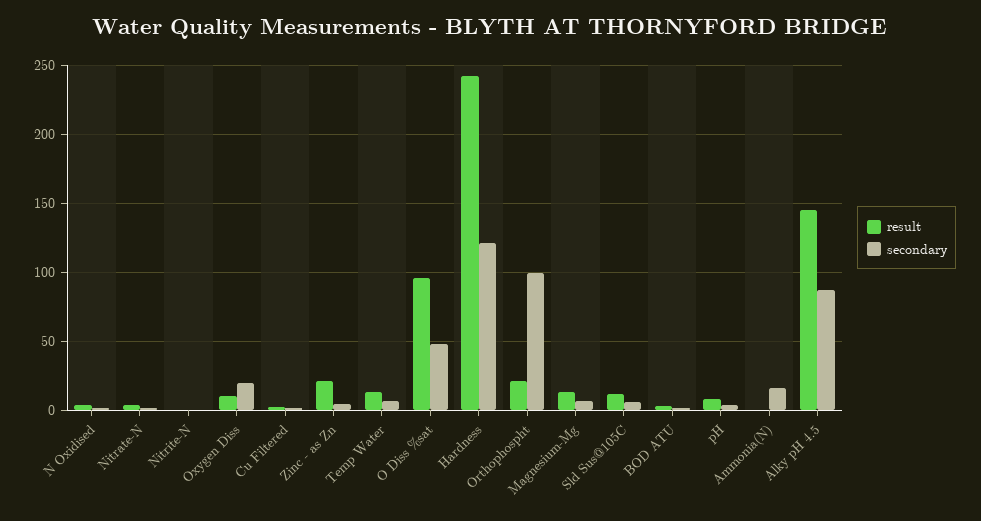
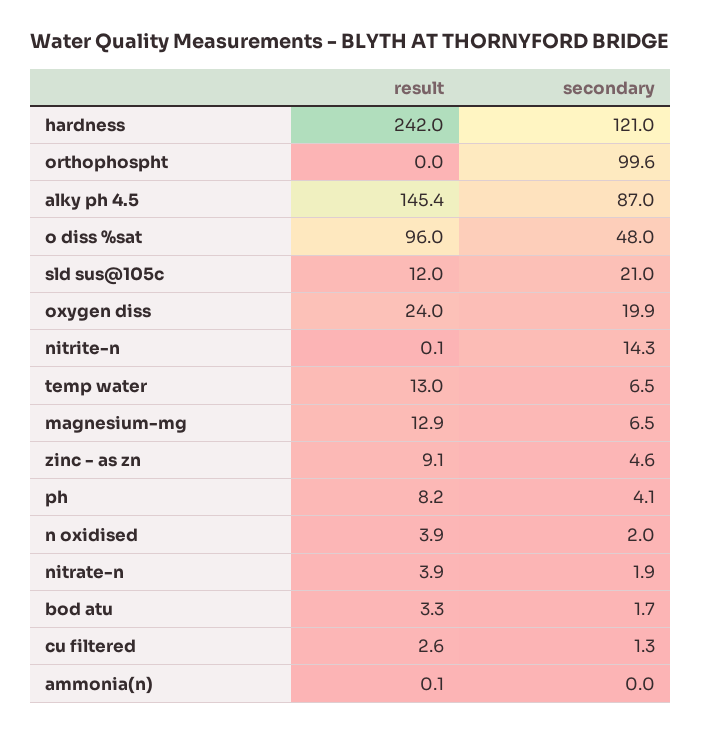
secondary, Nitrite-N: 0 -> 14.3
result, Oxygen Diss: 10 -> 24
result, Zinc - as Zn: 20 -> 9.1
result, Orthophospht: 20 -> 0
secondary, Sld Sus@105C: 5 -> 21
secondary, Ammonia(N): 15 -> 0

